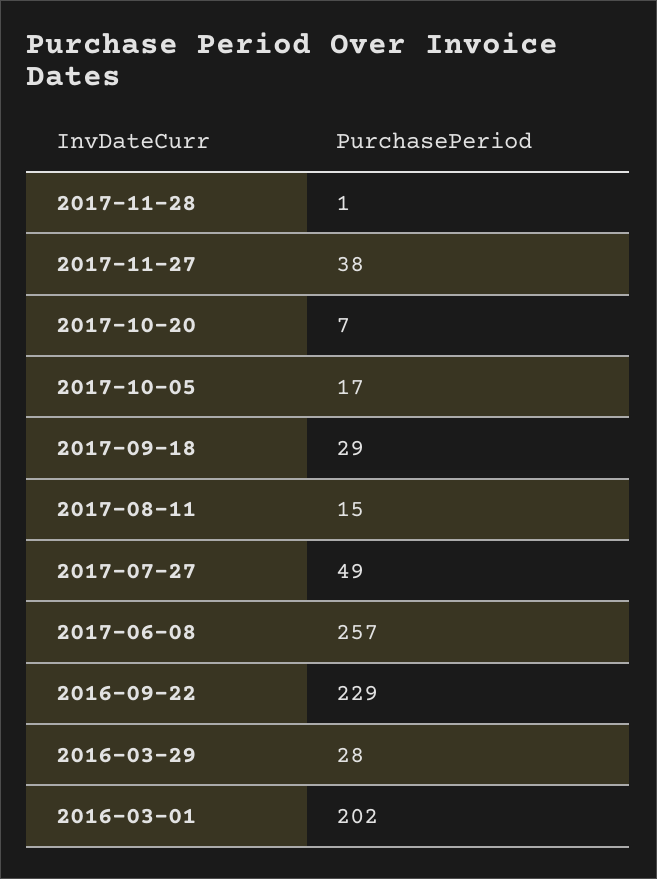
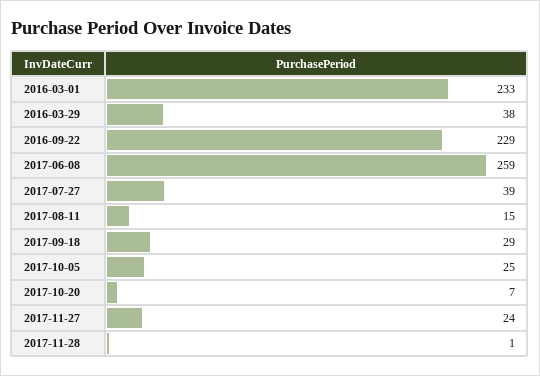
2017-11-27: 38 -> 24
2017-10-05: 17 -> 25
2017-07-27: 49 -> 39
2017-06-08: 257 -> 259
2016-03-29: 28 -> 38
2016-03-01: 202 -> 233

